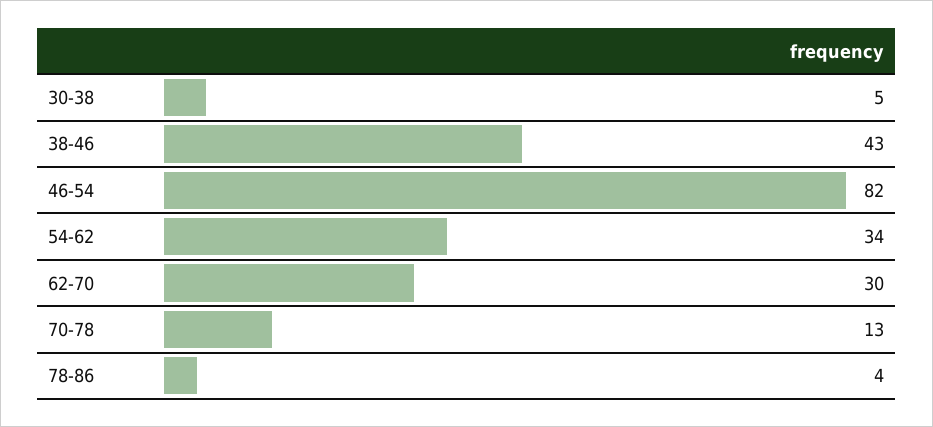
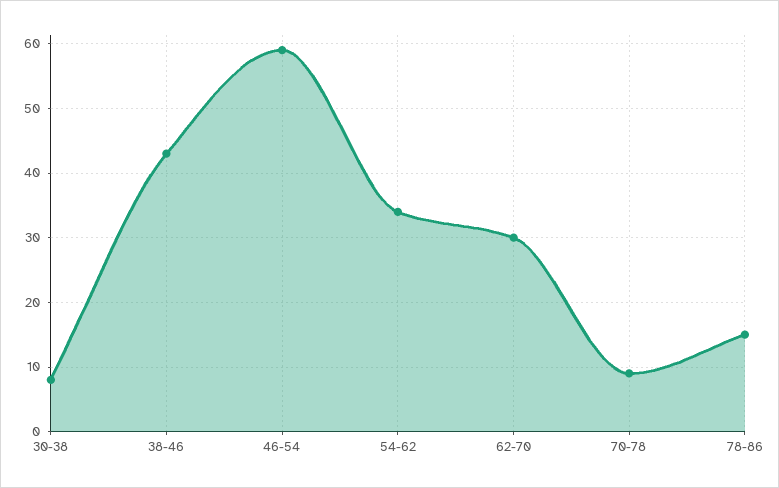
30-38: 5 -> 8
46-54: 82 -> 59
70-78: 13 -> 9
78-86: 4 -> 15

